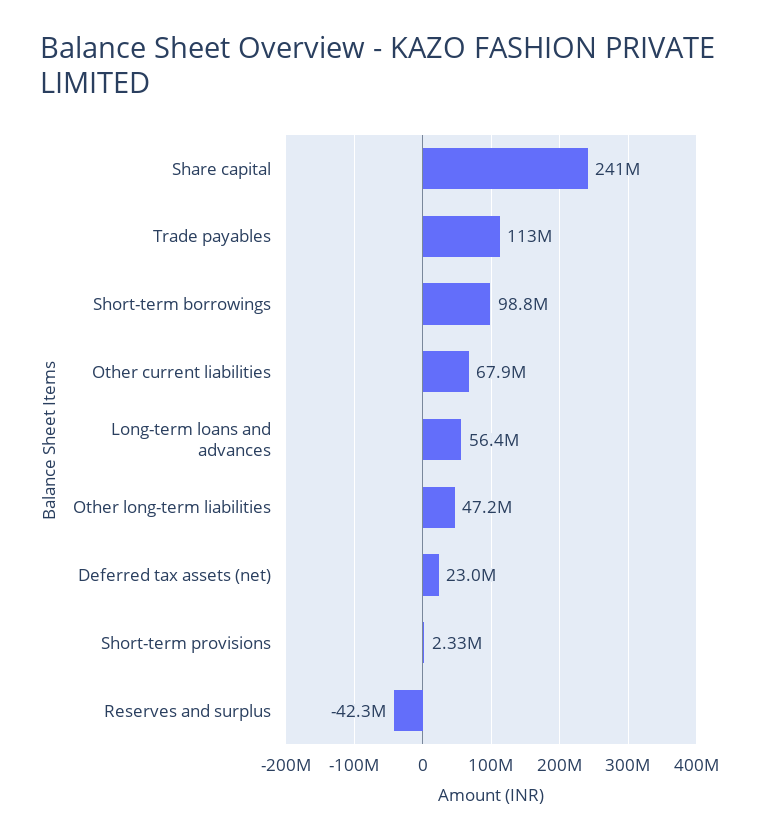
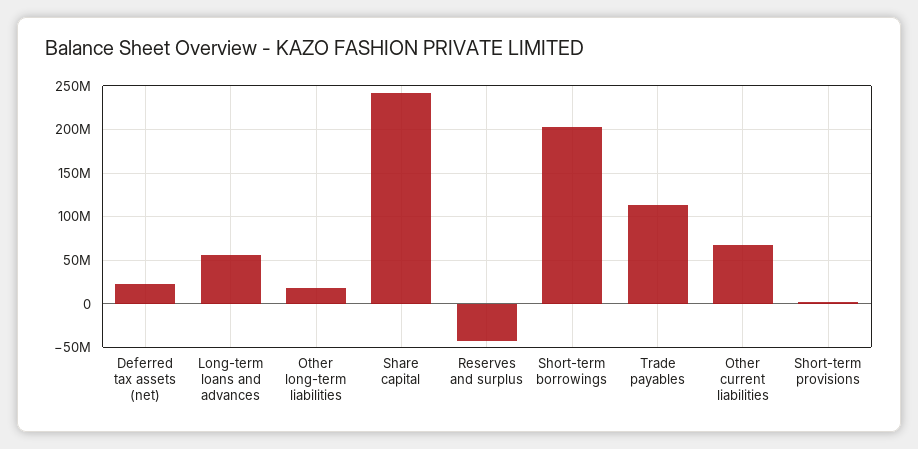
Short-term borrowings: 98800000 -> 200000000
Other long-term liabilities: 47200000 -> 20000000

